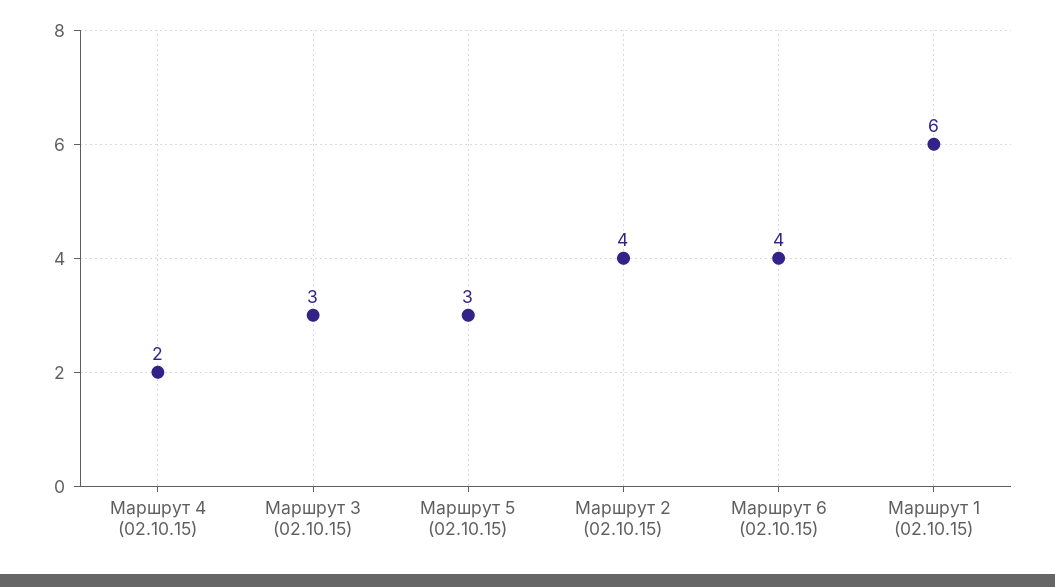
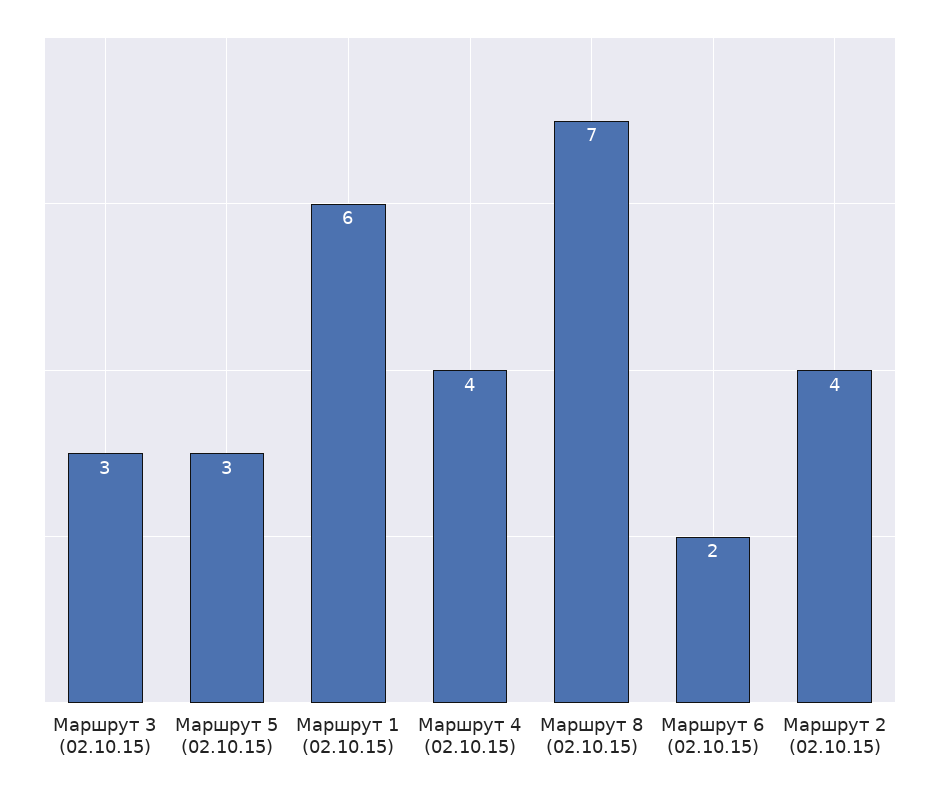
Маршрут 4 (02.10.15): 2 -> 4
Маршрут 6 (02.10.15): 4 -> 2
Маршрут 8 (02.10.15): none -> 7

